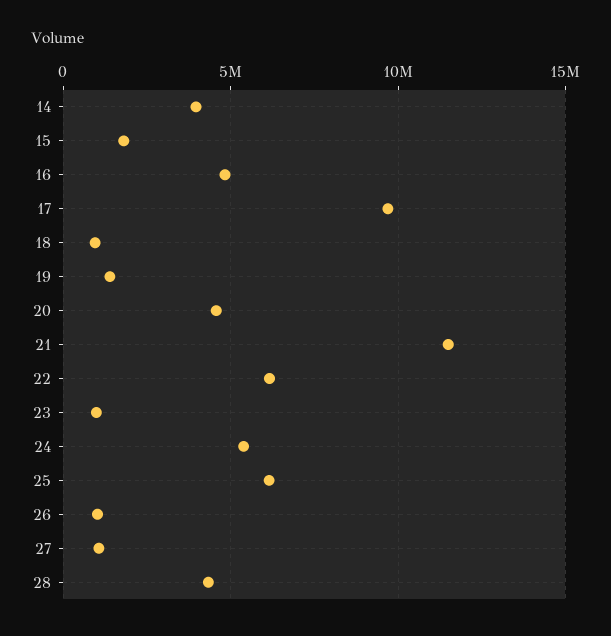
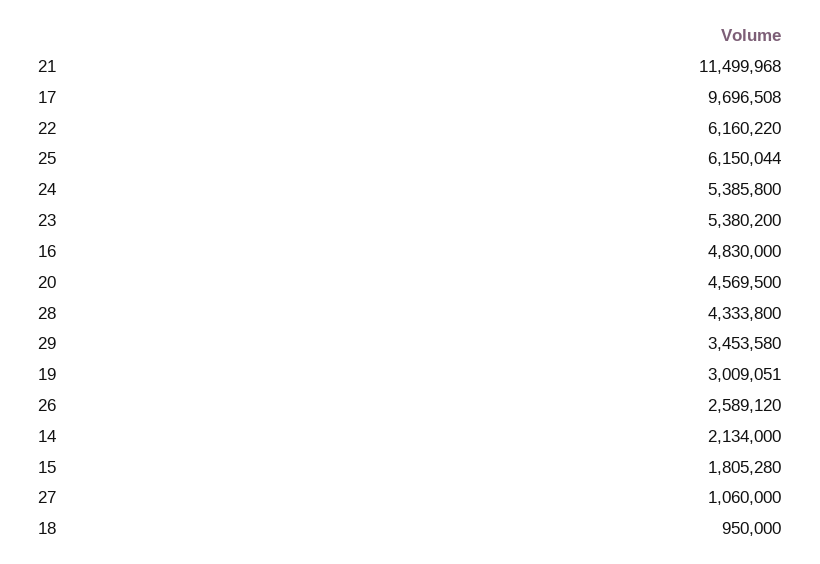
14: 4000000 -> 2134000
19: 1500000 -> 3009051
23: 1000000 -> 5380200
26: 1000000 -> 2589120
29: none -> 3453580

